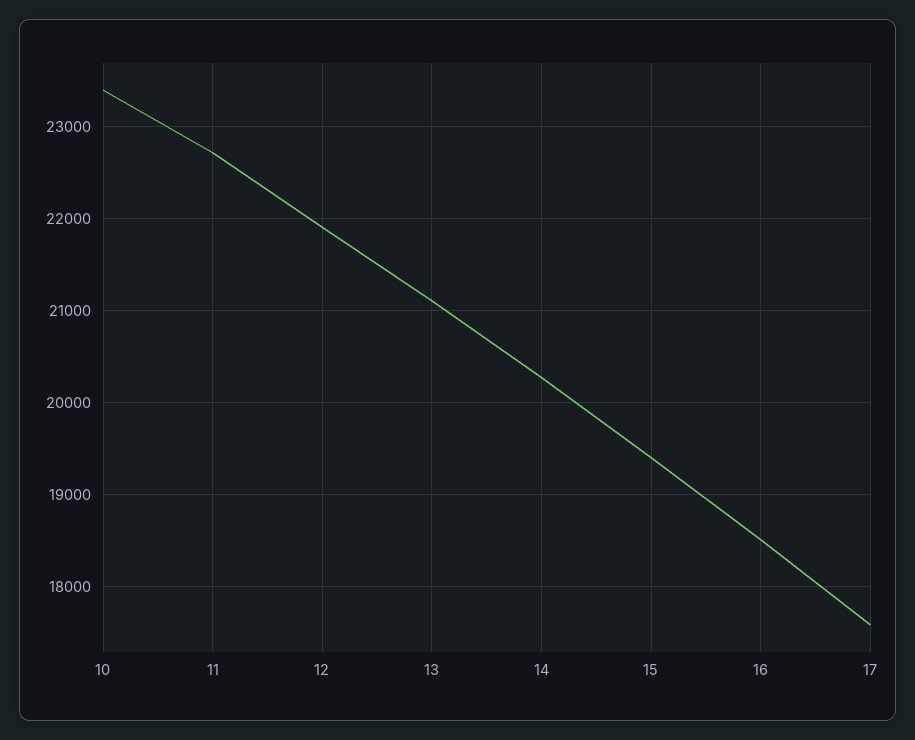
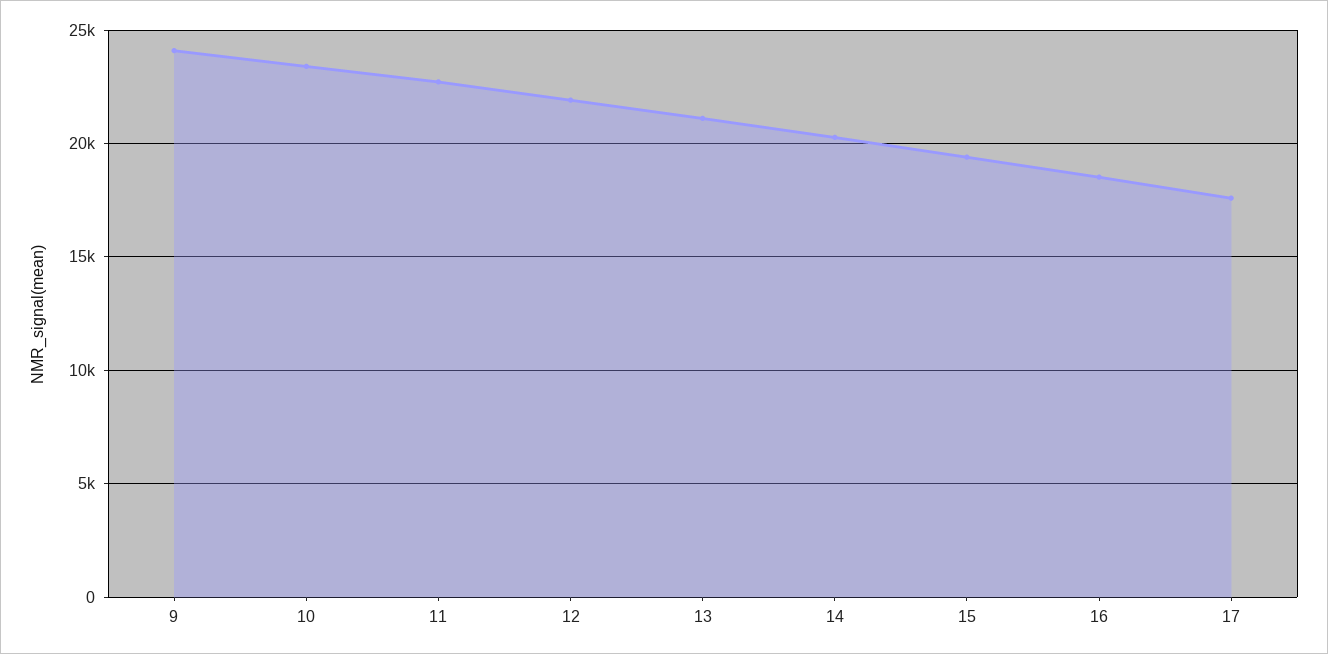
9: none -> 24000

